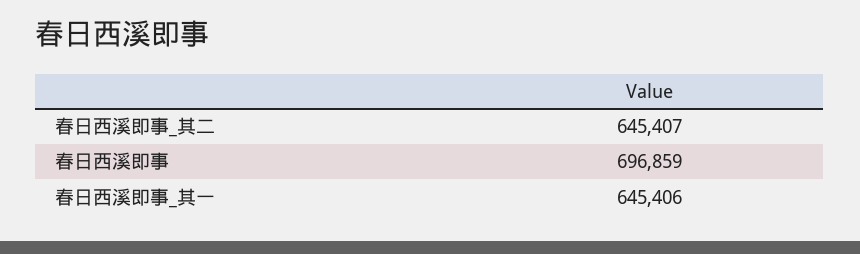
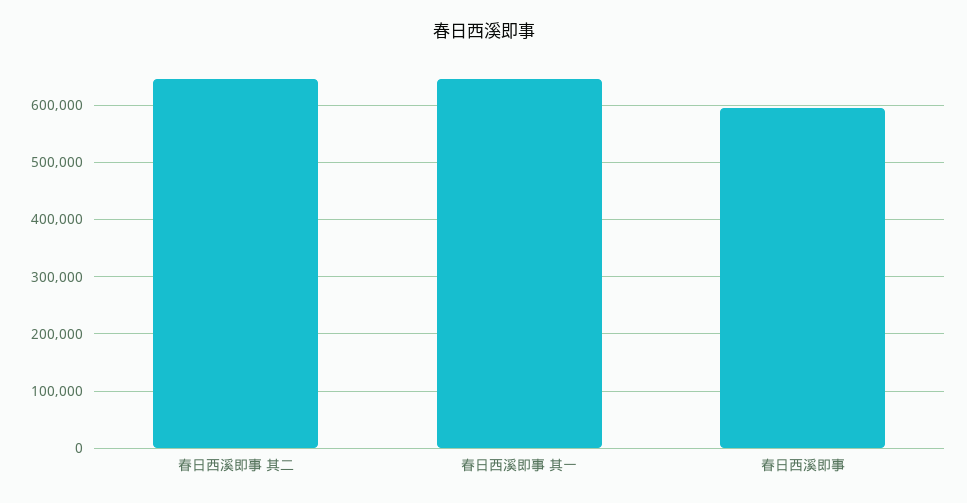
春日西溪即事: 696859 -> 600000

